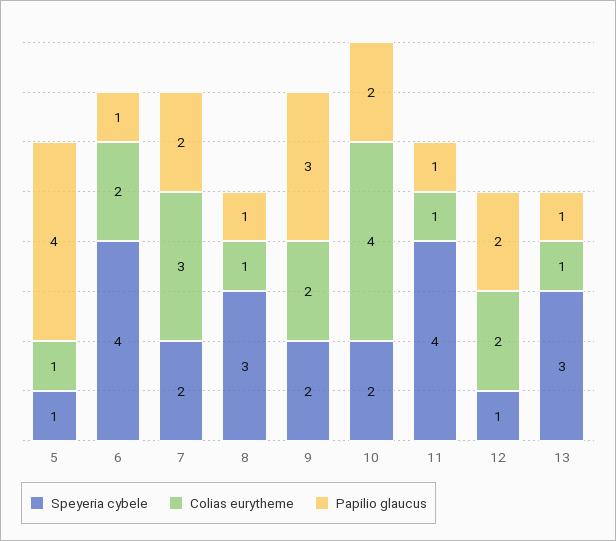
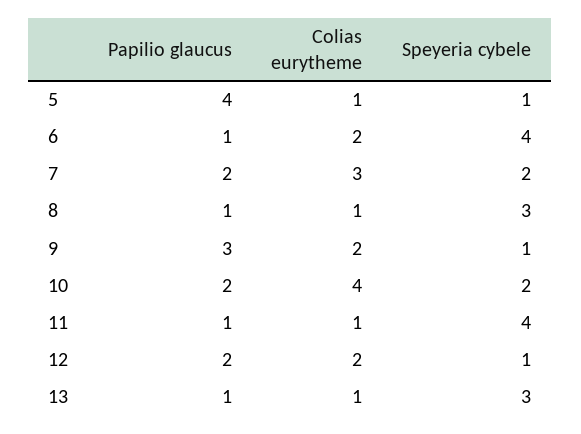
Speyeria cybele, 9: 2 -> 1

